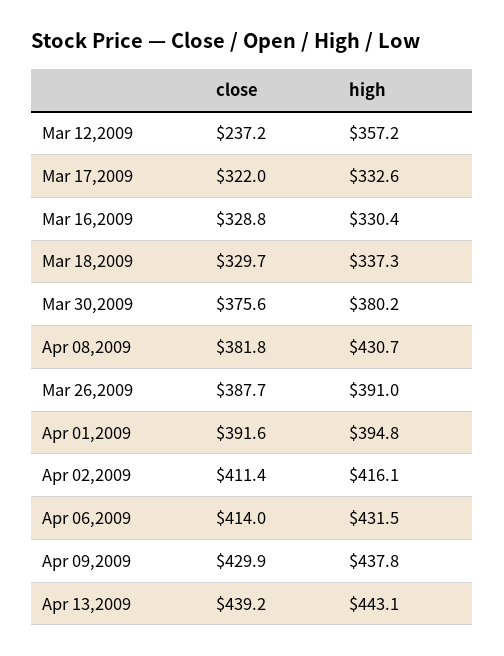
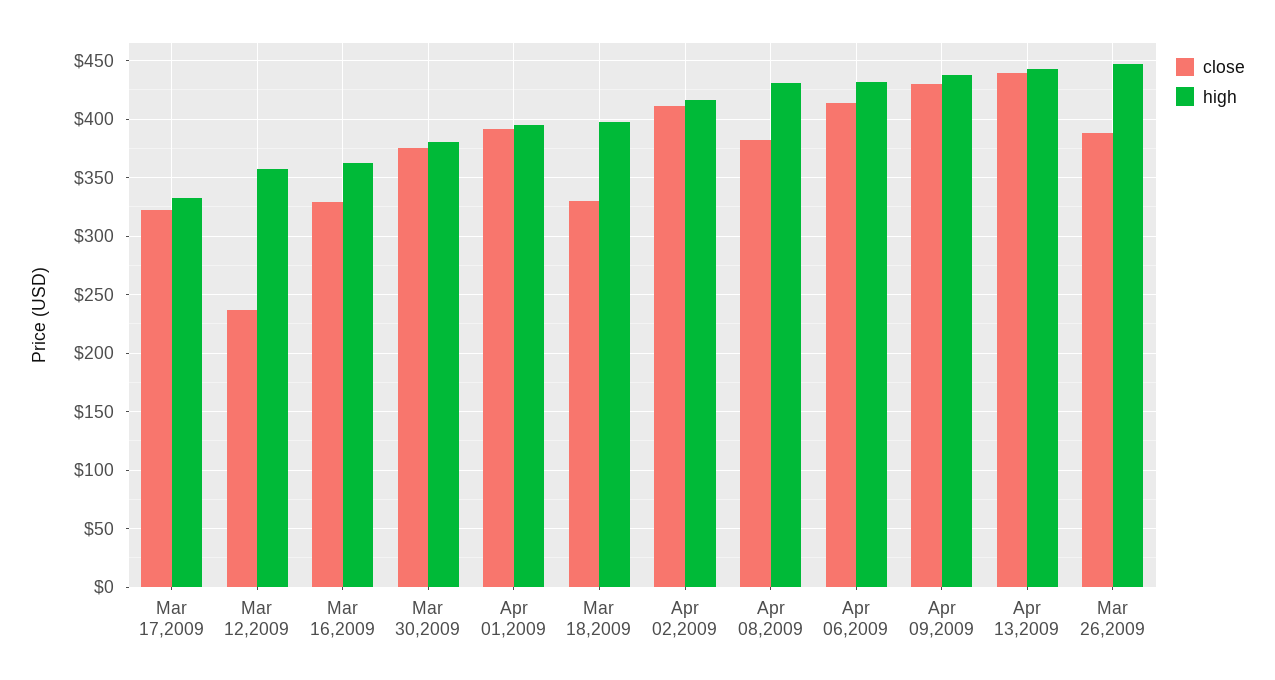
high, Mar 16,2009: 330.4 -> 360
high, Mar 18,2009: 337.3 -> 400
high, Mar 26,2009: 391 -> 450

